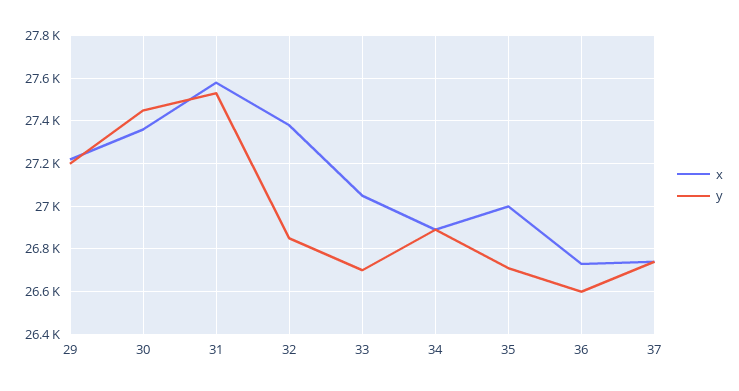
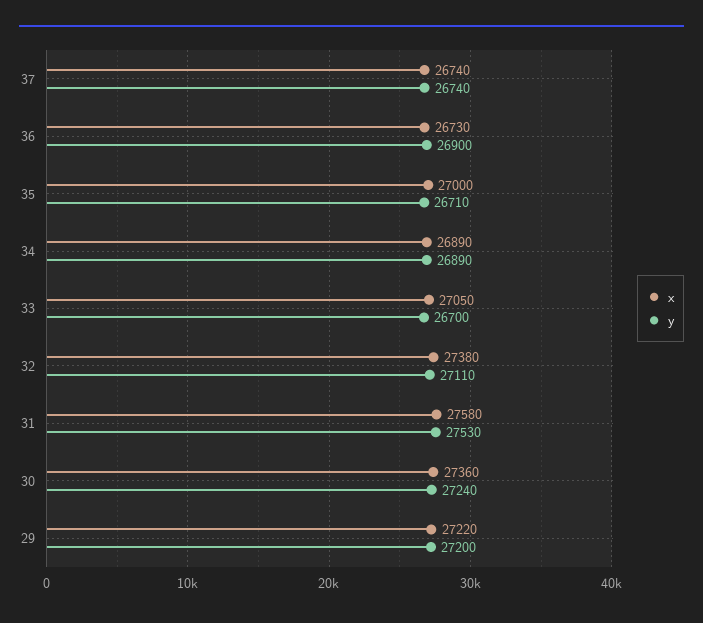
y, 30: 27450 -> 27240
y, 32: 26850 -> 27110
y, 36: 26600 -> 26900

